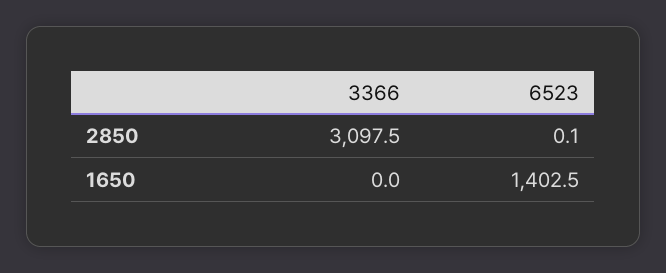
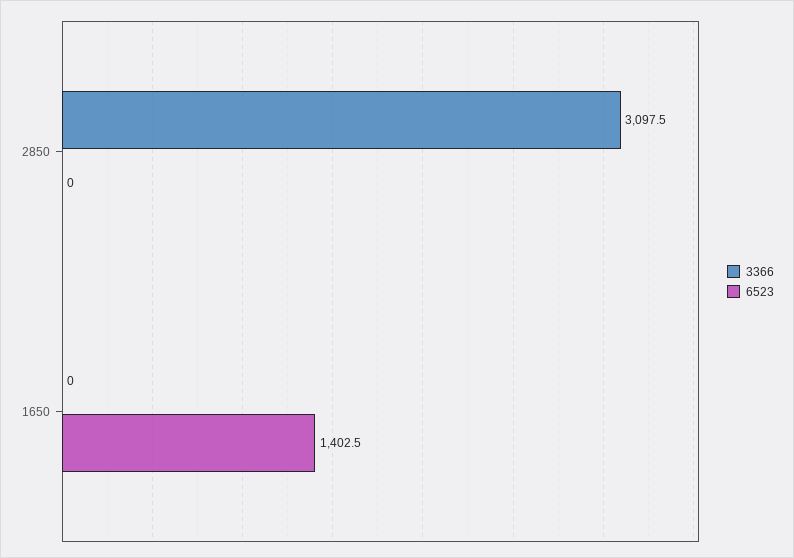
6523, 2850: 0.1 -> 0

